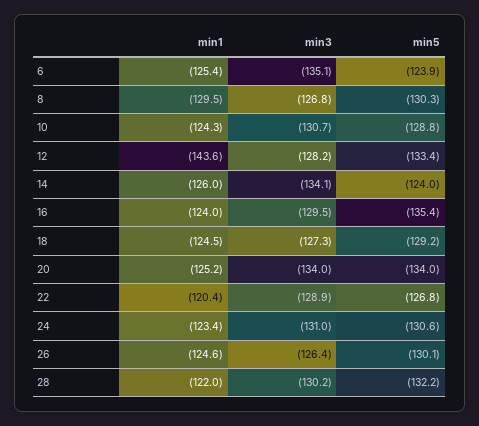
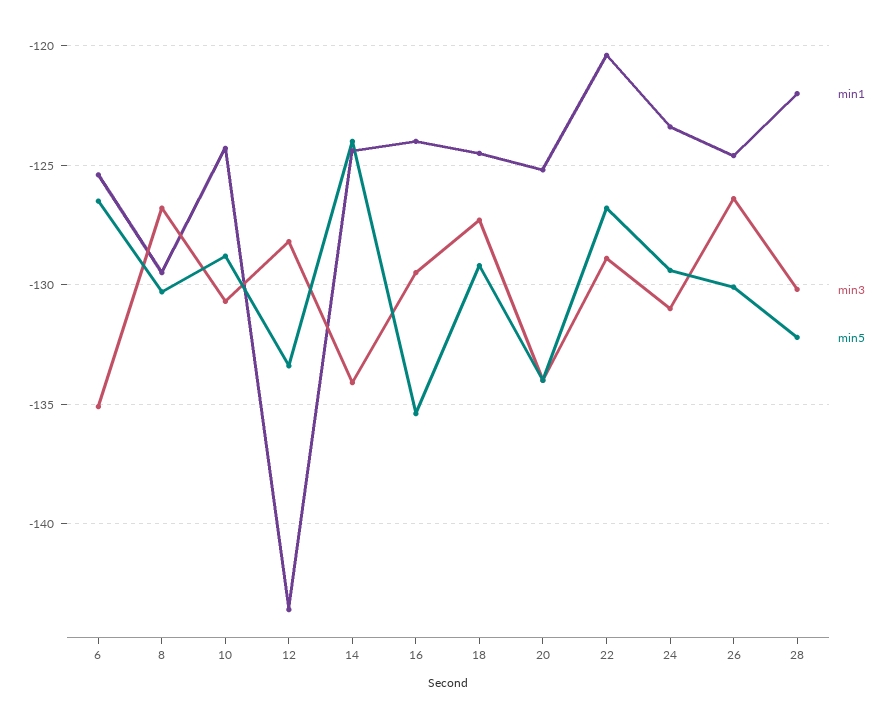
min5, 6: -123.9 -> -126.5
min1, 14: -126 -> -124.5
min5, 24: -130.6 -> -129.5

